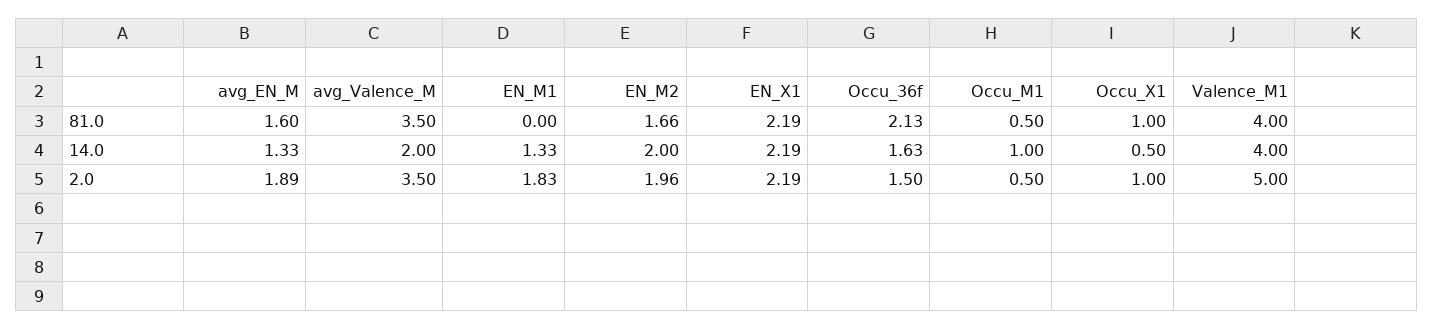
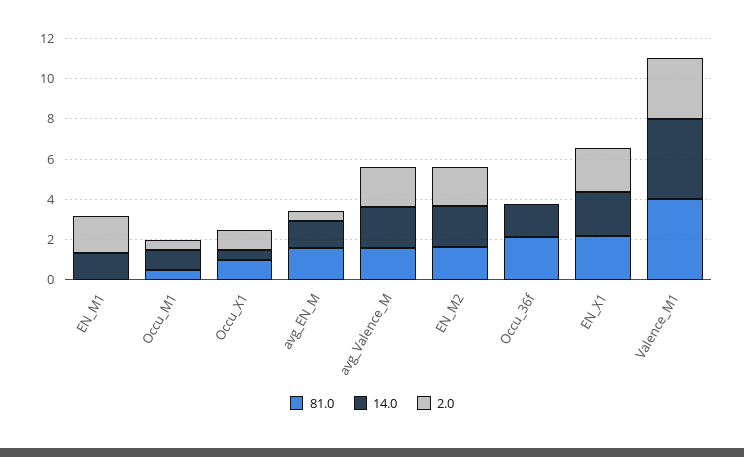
81.0, avg_Valence_M: 3.5 -> 1.5
2.0, avg_EN_M: 1.89 -> 0.5
2.0, avg_Valence_M: 3.5 -> 2
2.0, Occu_36f: 1.5 -> 0
2.0, Valence_M1: 5 -> 3

